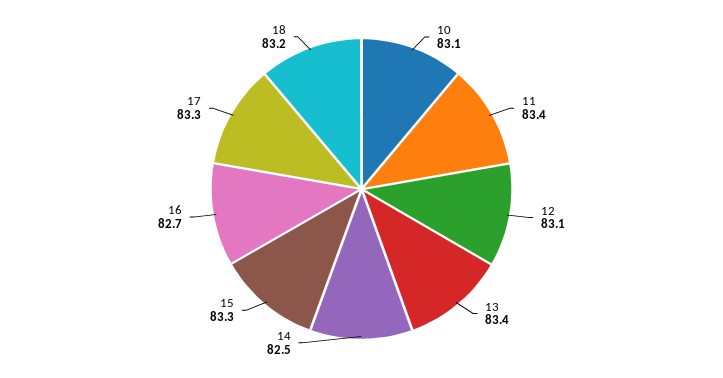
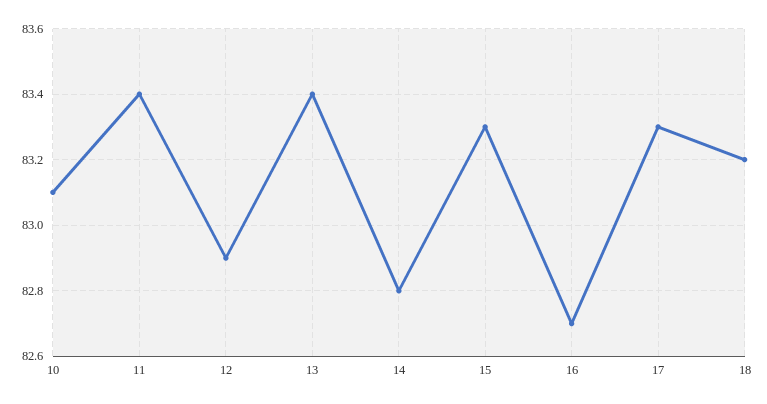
12: 83.1 -> 82.9
14: 82.5 -> 82.8

